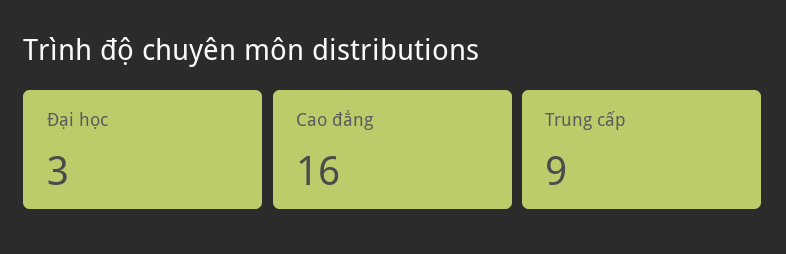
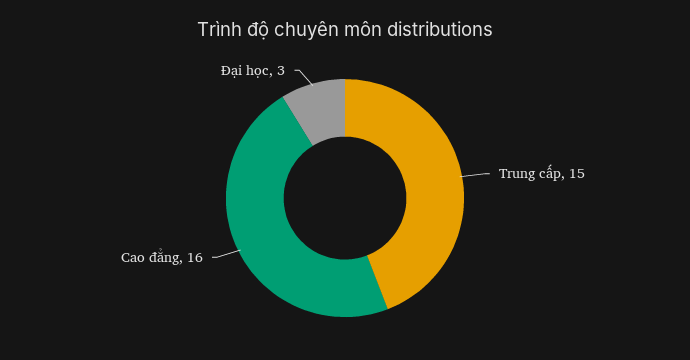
Trung cấp: 9 -> 15

